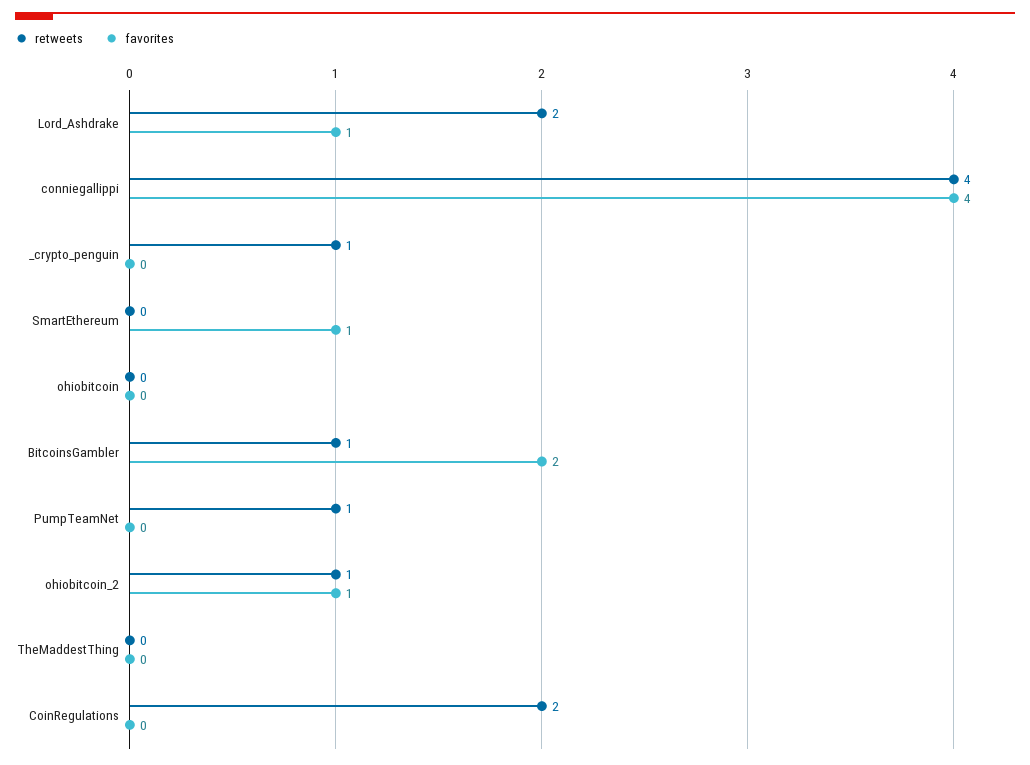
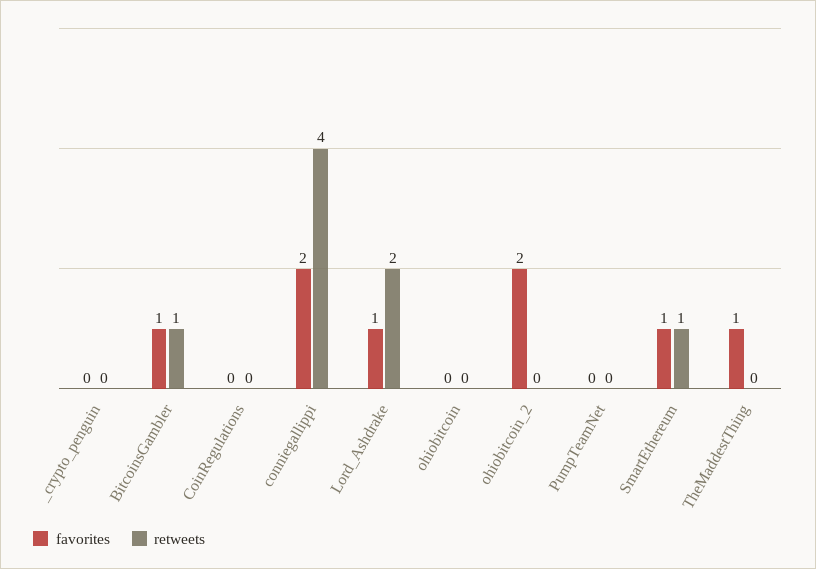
favorites, conniegallippi: 4 -> 2
retweets, _crypto_penguin: 1 -> 0
retweets, SmartEthereum: 0 -> 1
favorites, BitcoinsGambler: 2 -> 1
retweets, PumpTeamNet: 1 -> 0
retweets, ohiobitcoin_2: 1 -> 0
favorites, ohiobitcoin_2: 1 -> 2
favorites, TheMaddestThing: 0 -> 1
retweets, CoinRegulations: 2 -> 0

